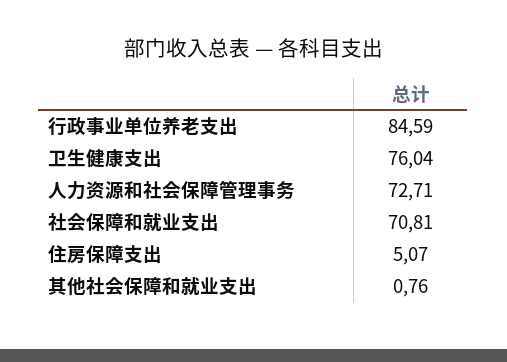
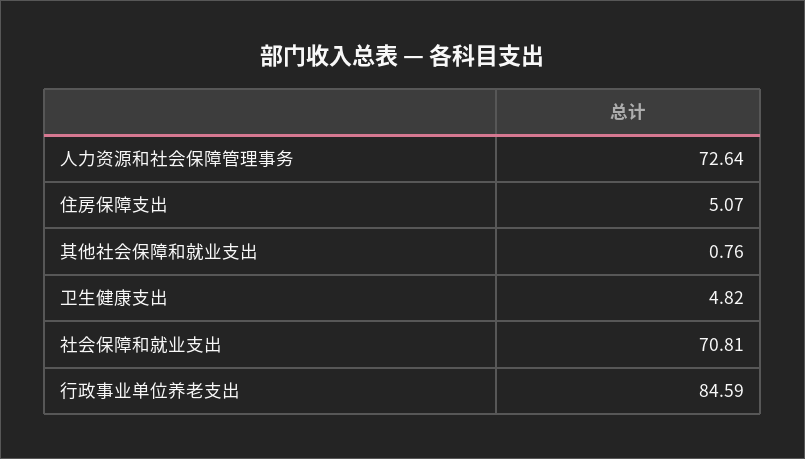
卫生健康支出: 76.04 -> 4.82
人力资源和社会保障管理事务: 72.71 -> 72.64

